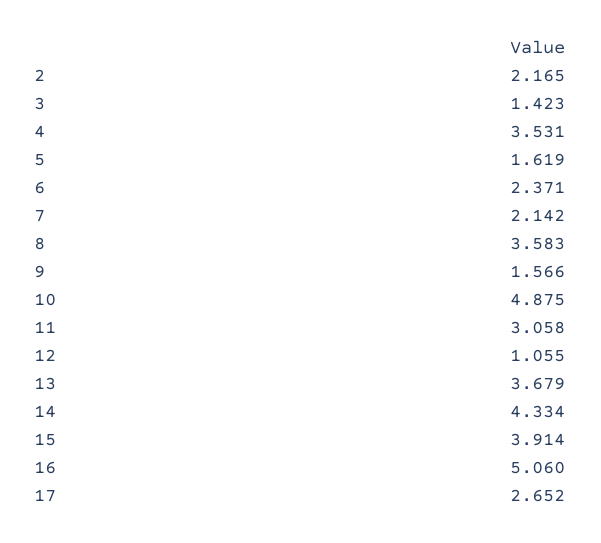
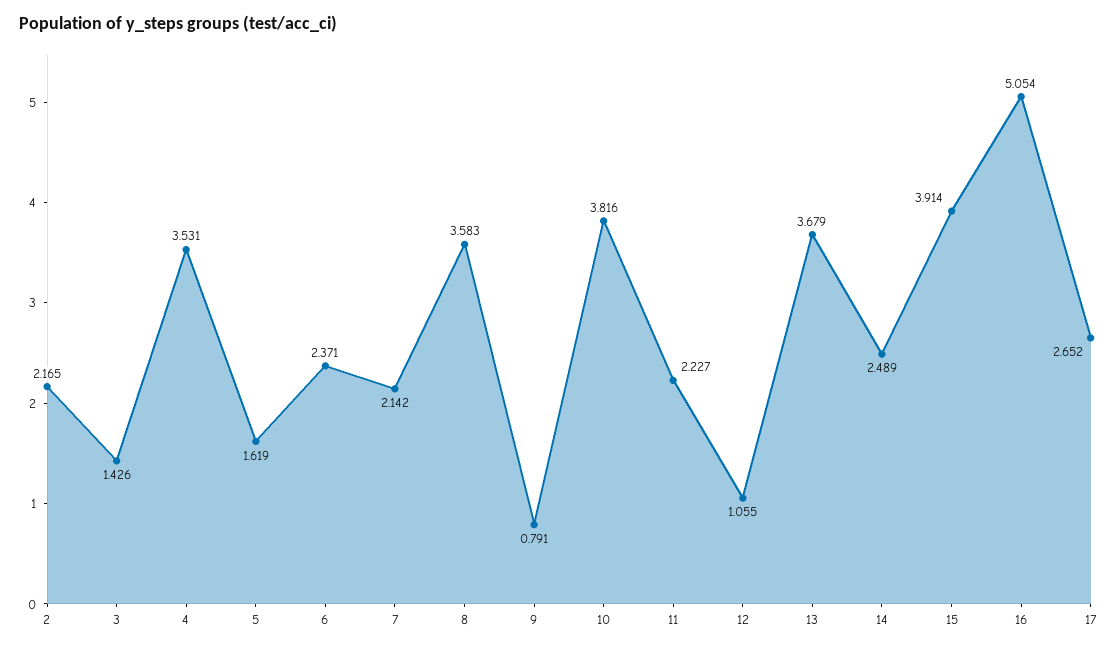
3: 1.423 -> 1.426
9: 1.566 -> 0.791
10: 4.875 -> 3.816
11: 3.058 -> 2.227
14: 4.334 -> 2.489
16: 5.06 -> 5.054

